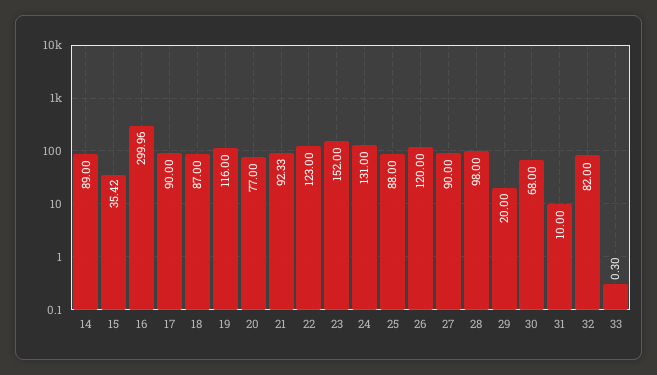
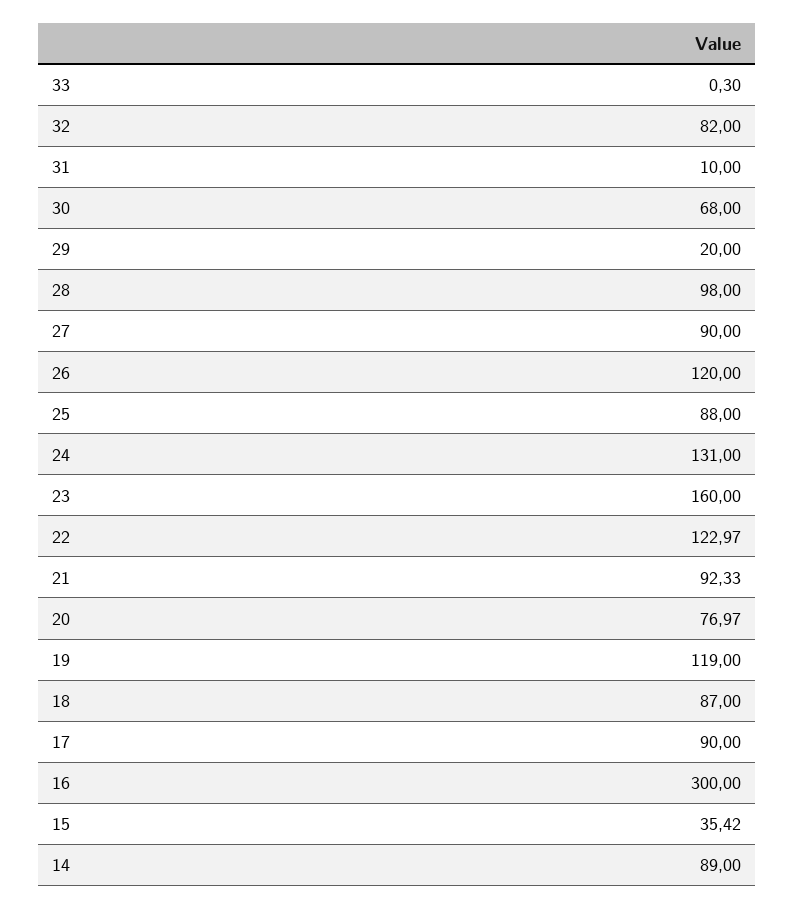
16: 299.96 -> 300
19: 116 -> 119
20: 77 -> 76.97
22: 123 -> 122.97
23: 152 -> 160

